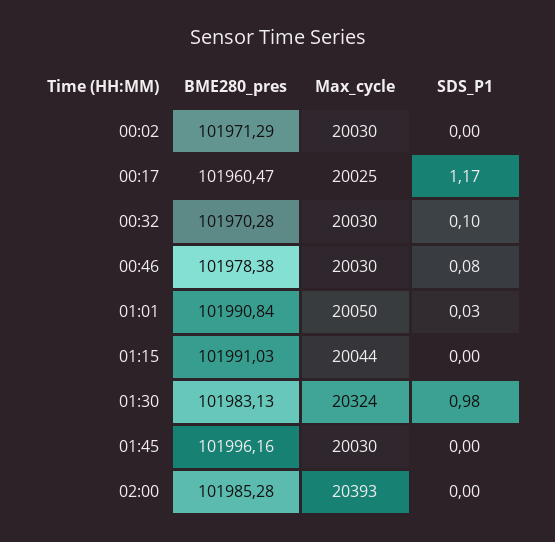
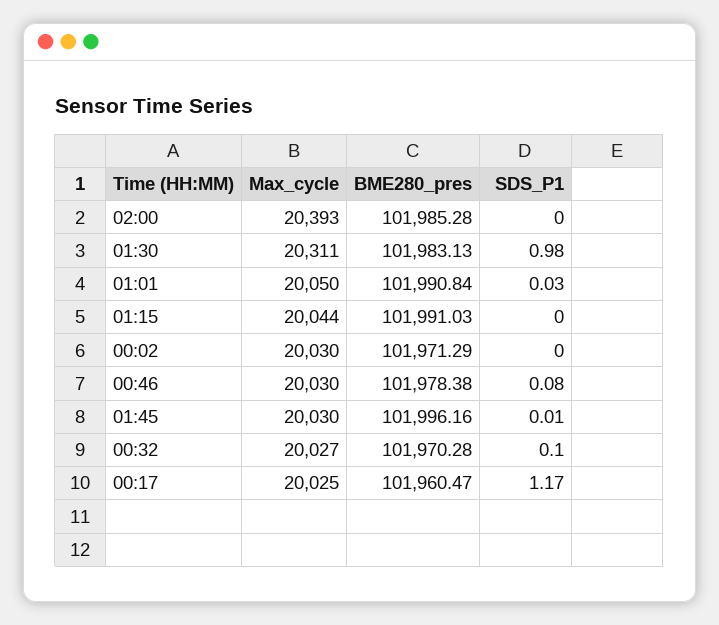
Max_cycle, 00:32: 20030 -> 20027
Max_cycle, 01:30: 20324 -> 20311
SDS_P1, 01:45: 0 -> 0.01

